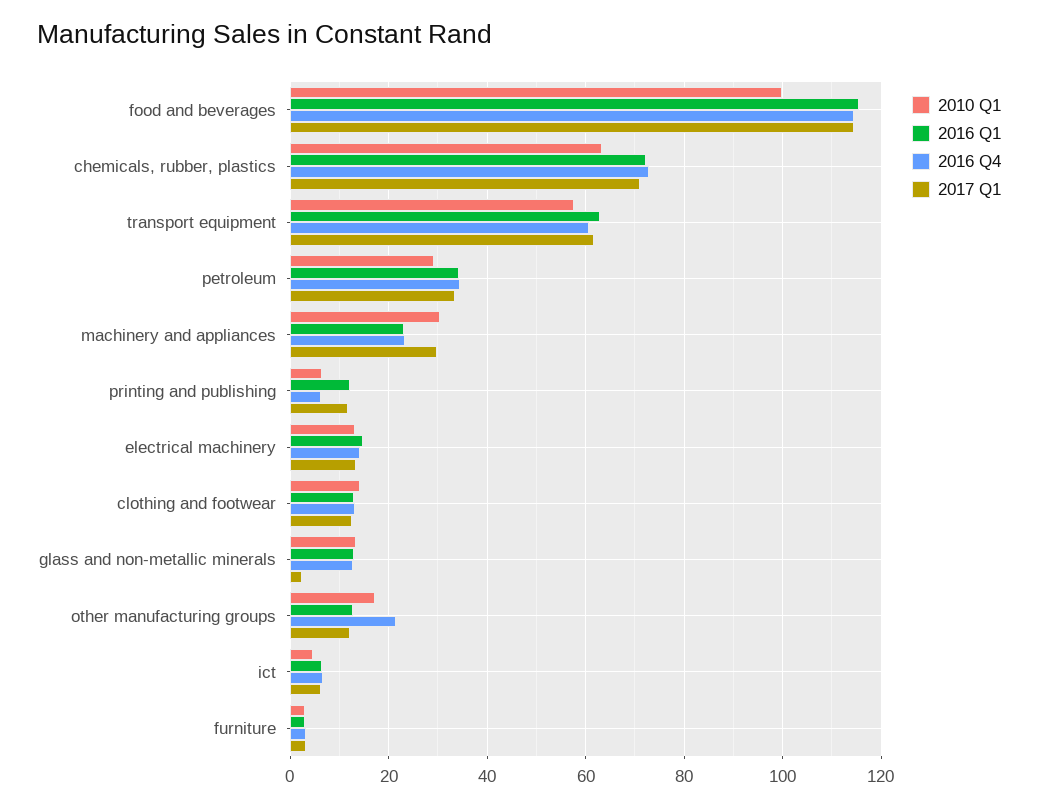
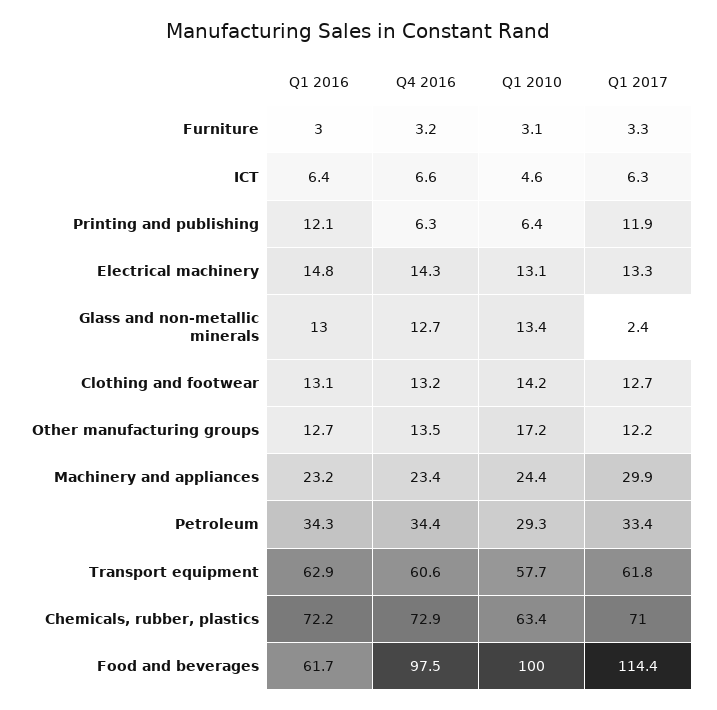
2016 Q1, food and beverages: 116 -> 61.7
2016 Q4, food and beverages: 114 -> 97.5
2010 Q1, machinery and appliances: 30 -> 24.4
2016 Q4, other manufacturing groups: 22 -> 13.5

